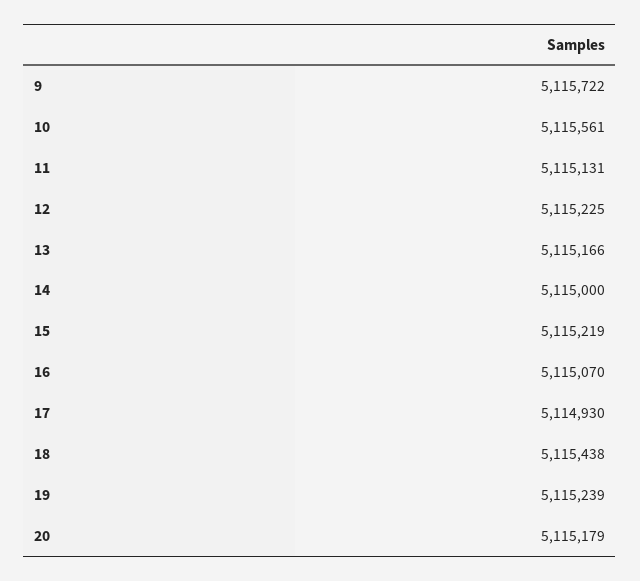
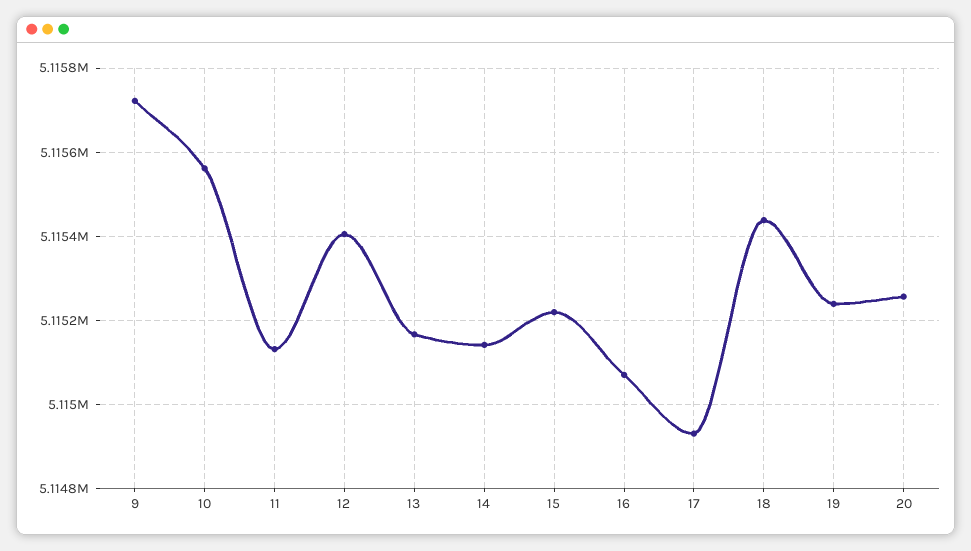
12: 5115225 -> 5115400
14: 5115000 -> 5115140
20: 5115179 -> 5115260

